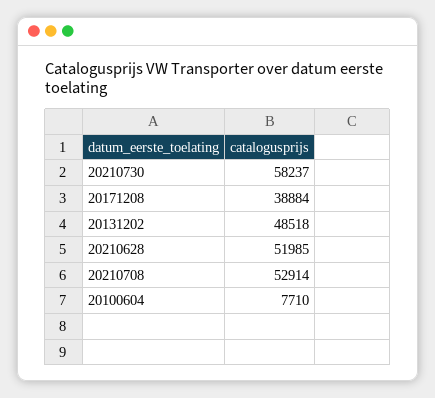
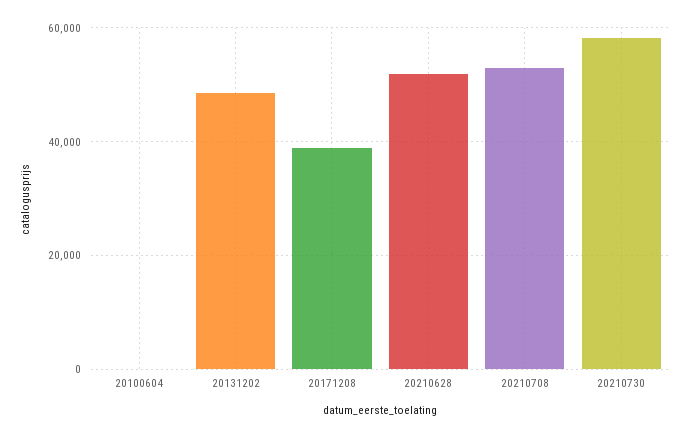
20100604: 7710 -> 0

